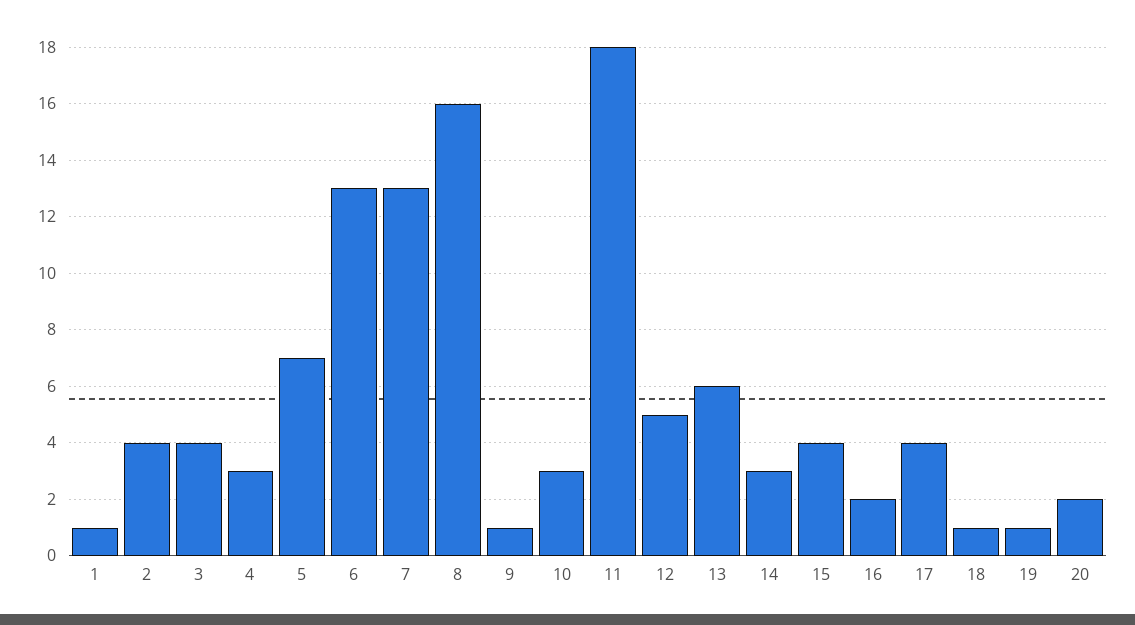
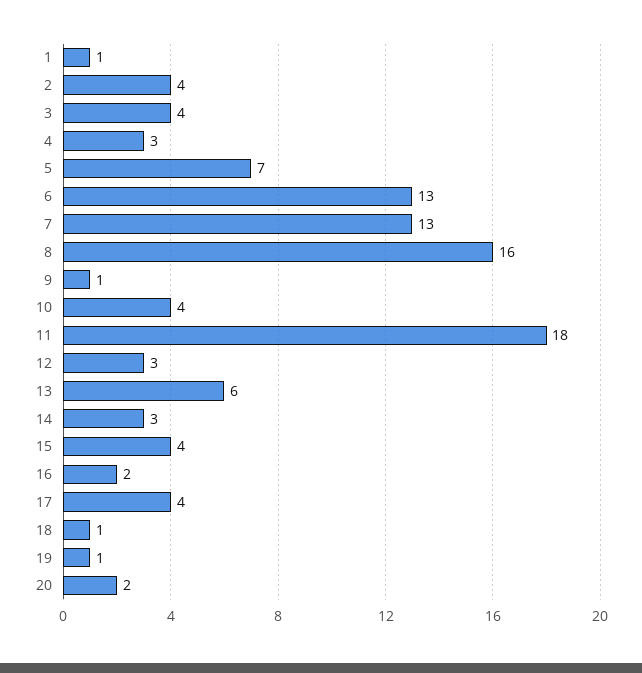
10: 3 -> 4
12: 5 -> 3

